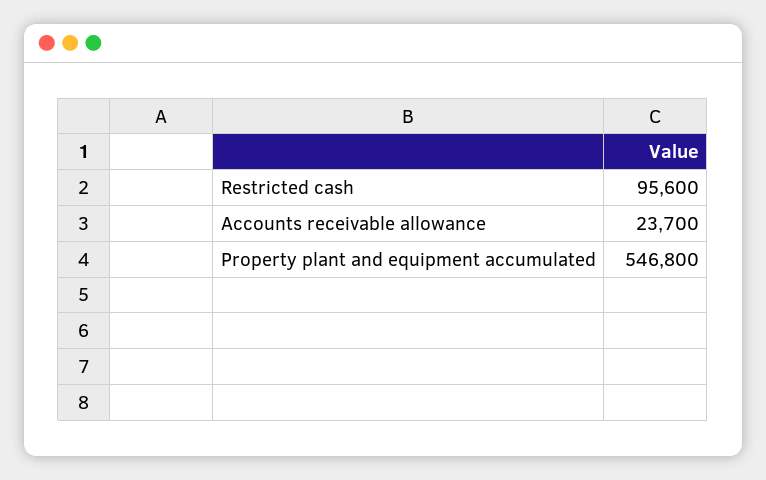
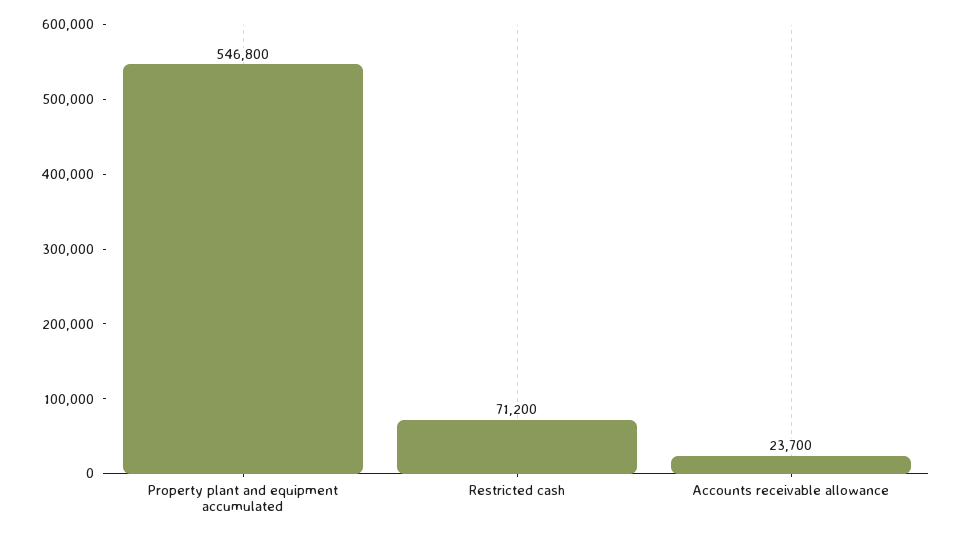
Restricted cash: 95600 -> 71200

